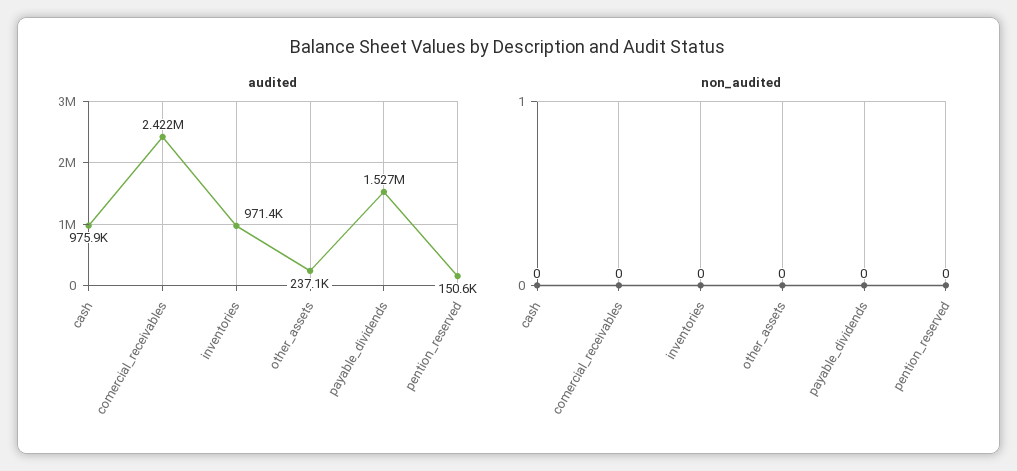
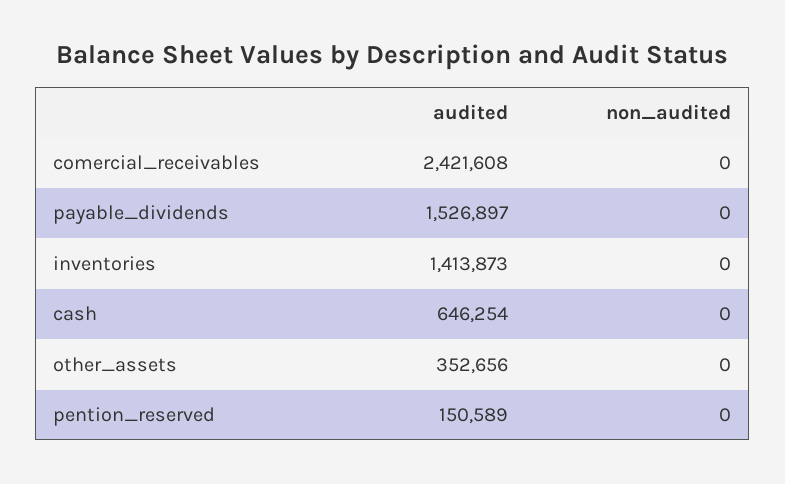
audited, cash: 975900 -> 646254
audited, inventories: 971400 -> 1413873
audited, other_assets: 237100 -> 352656

